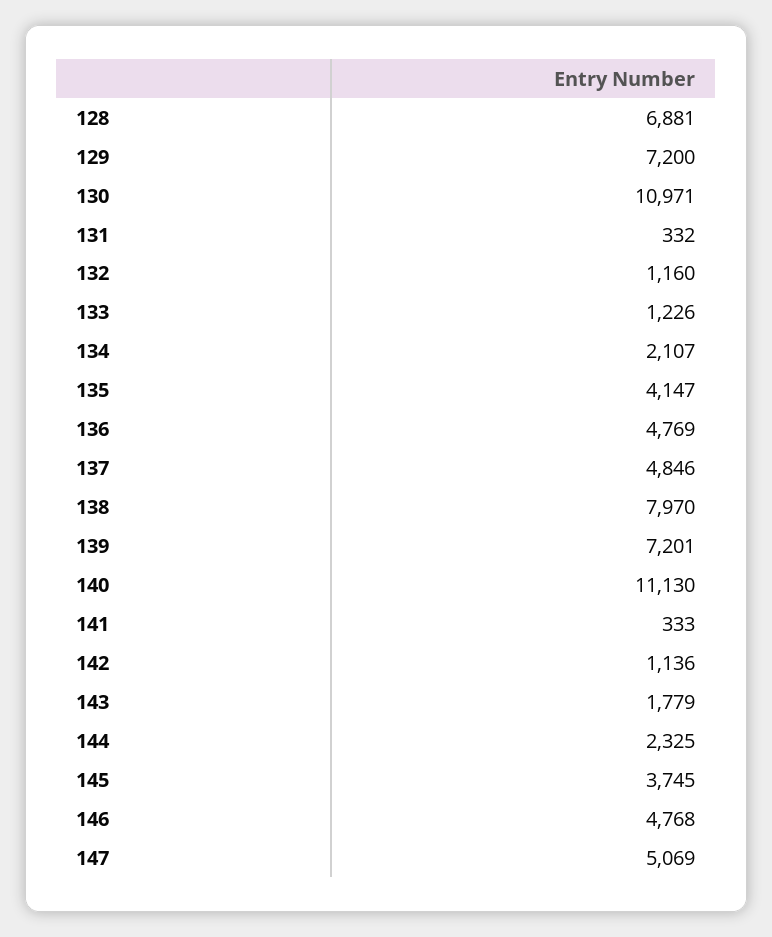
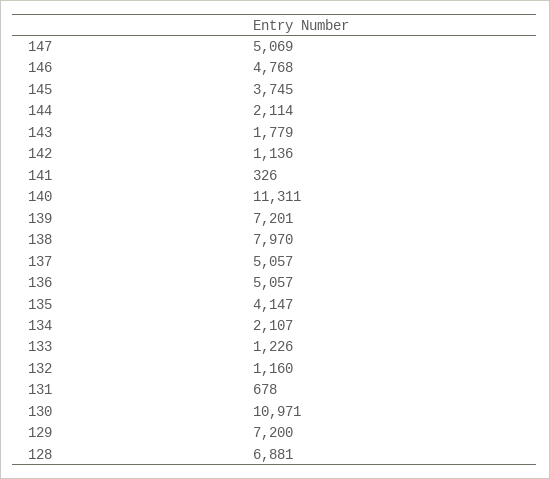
131: 332 -> 678
136: 4769 -> 5057
137: 4846 -> 5057
140: 11130 -> 11311
141: 333 -> 326
144: 2325 -> 2114

